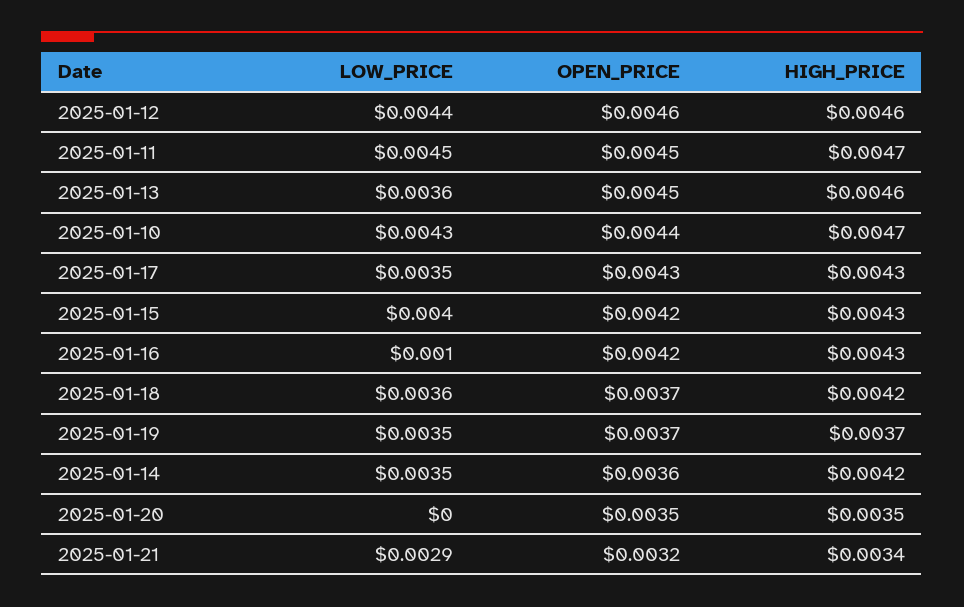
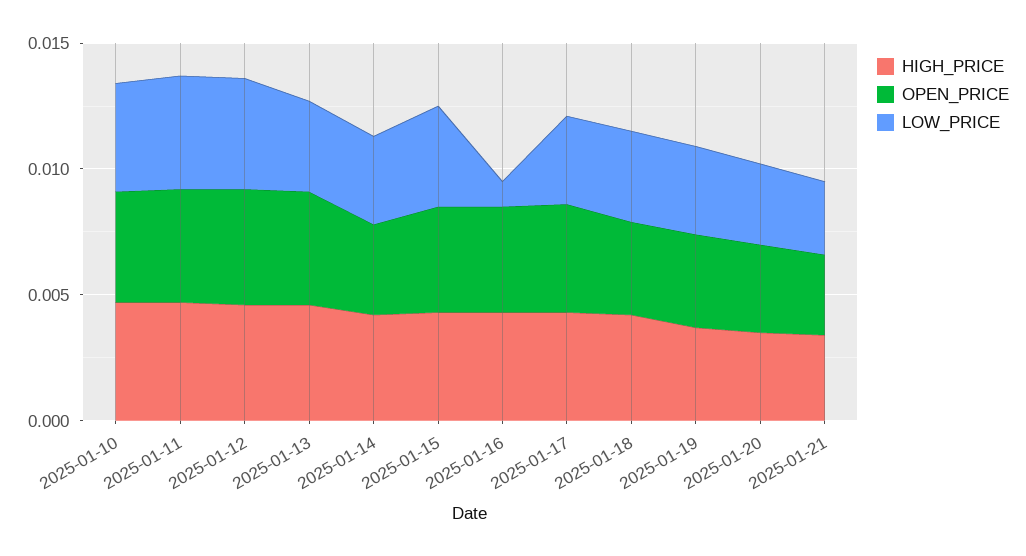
LOW_PRICE, 2025-01-20: 0 -> 0.003

